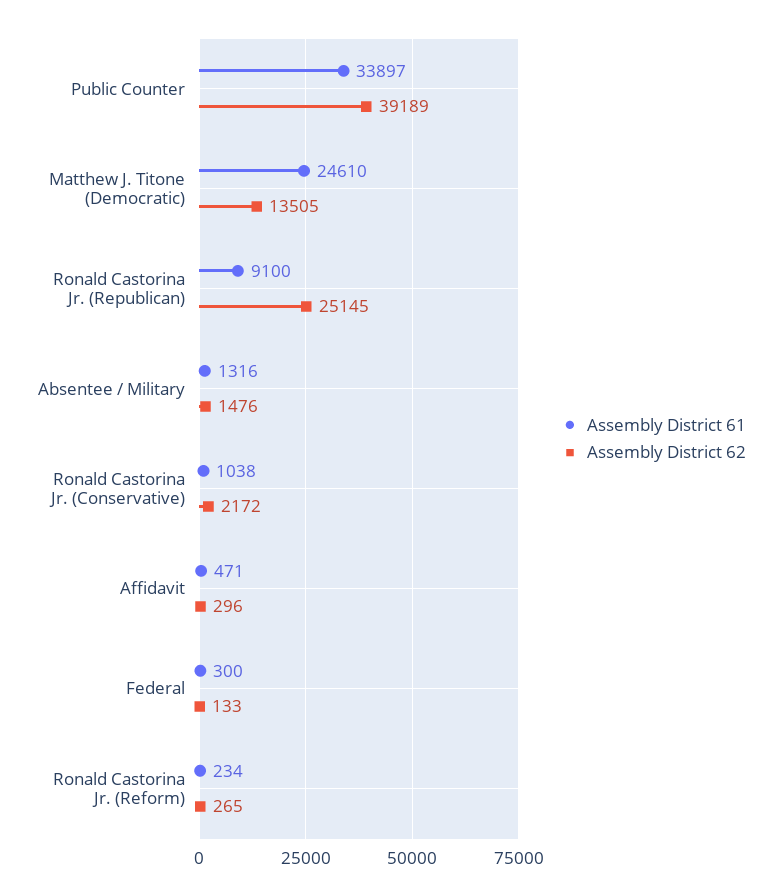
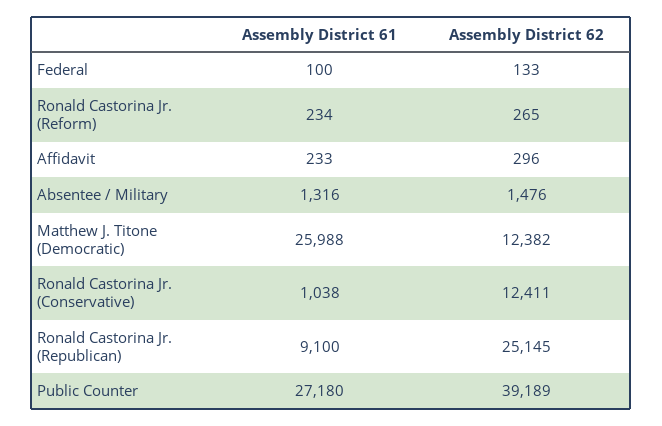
Assembly District 61, Public Counter: 33897 -> 27180
Assembly District 61, Matthew J. Titone (Democratic): 24610 -> 25988
Assembly District 62, Matthew J. Titone (Democratic): 13505 -> 12382
Assembly District 62, Ronald Castorina Jr. (Conservative): 2172 -> 12411
Assembly District 61, Affidavit: 471 -> 233
Assembly District 61, Federal: 300 -> 100

